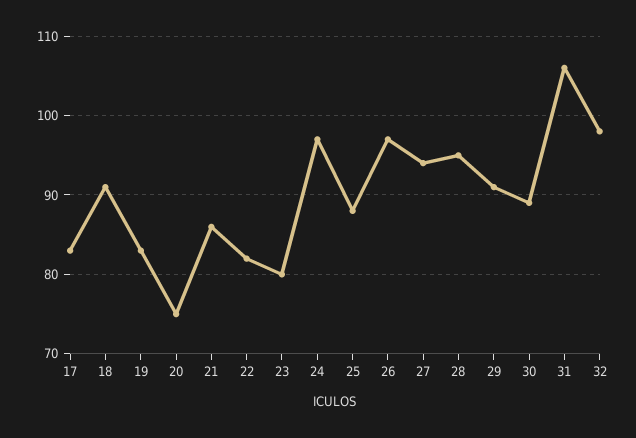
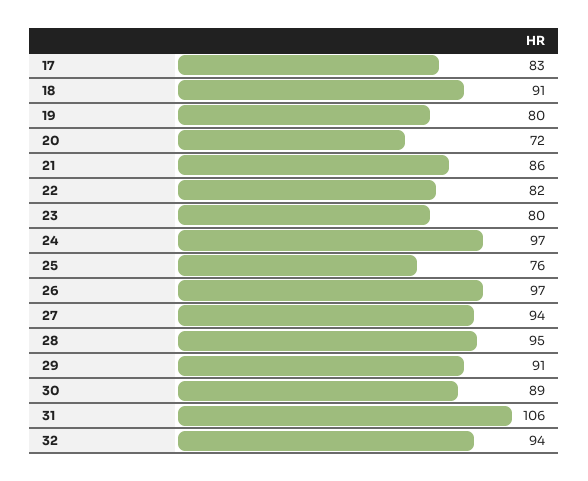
19: 83 -> 80
20: 75 -> 72
25: 88 -> 76
32: 98 -> 94

